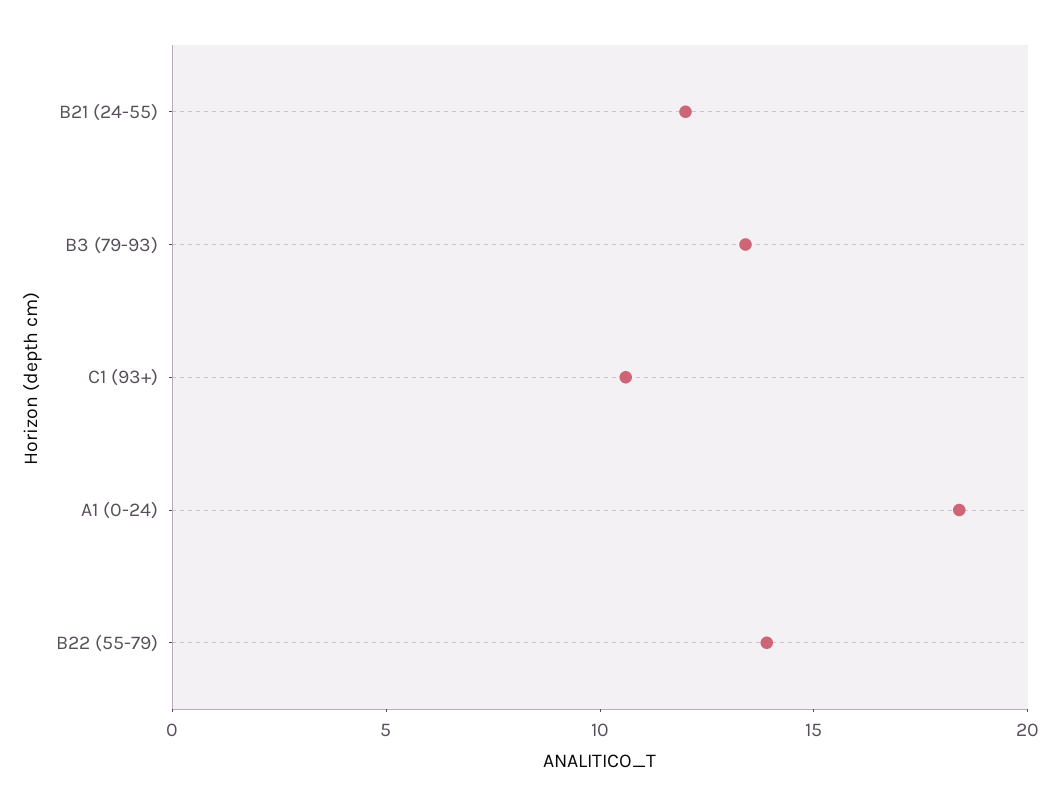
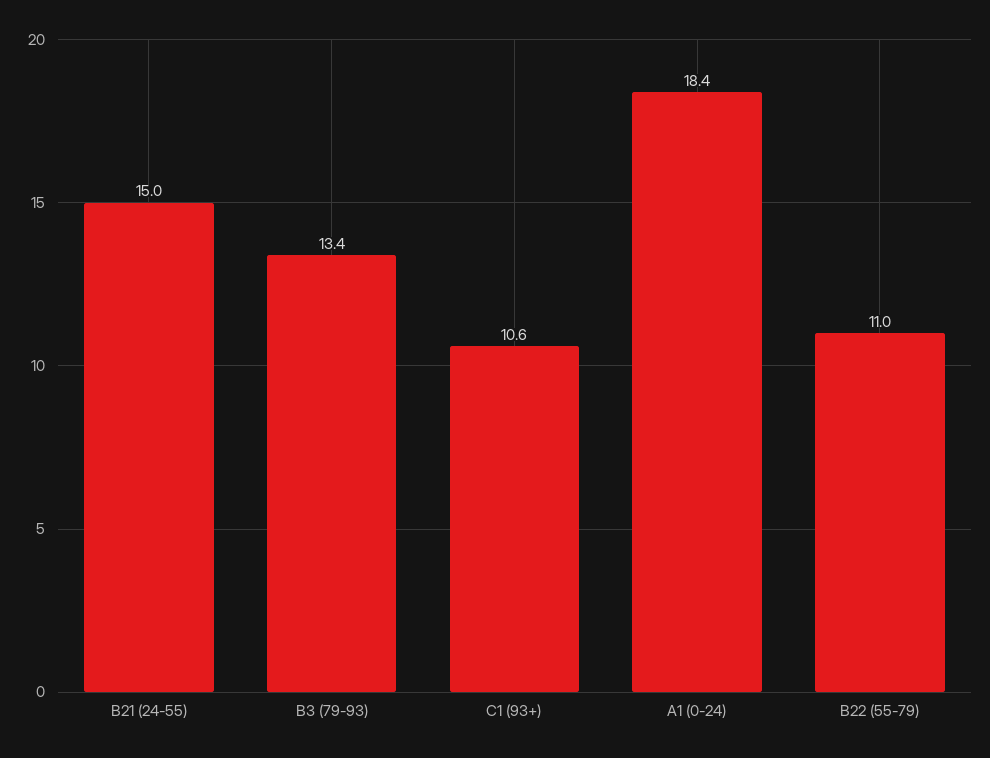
B21 (24-55): 12 -> 15
B22 (55-79): 14 -> 11

